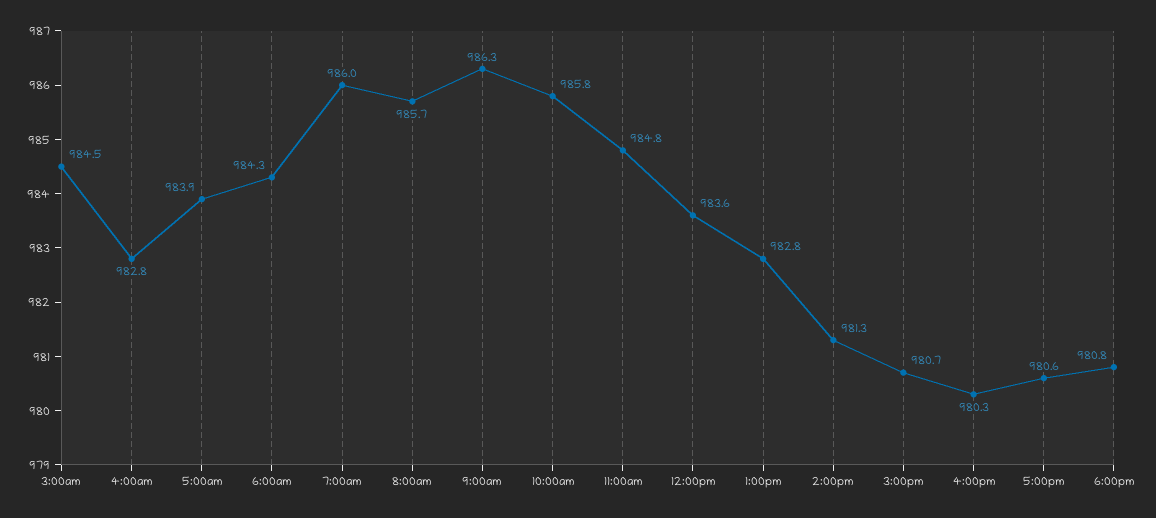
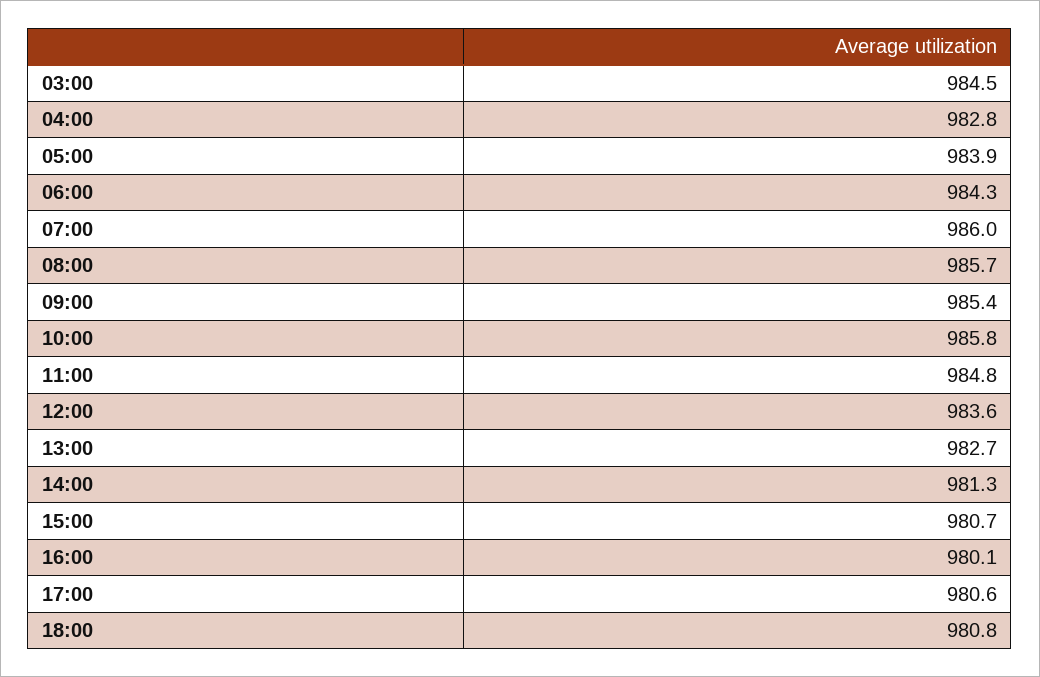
9:00am: 986.3 -> 985.4
1:00pm: 982.8 -> 982.7
4:00pm: 980.3 -> 980.1

